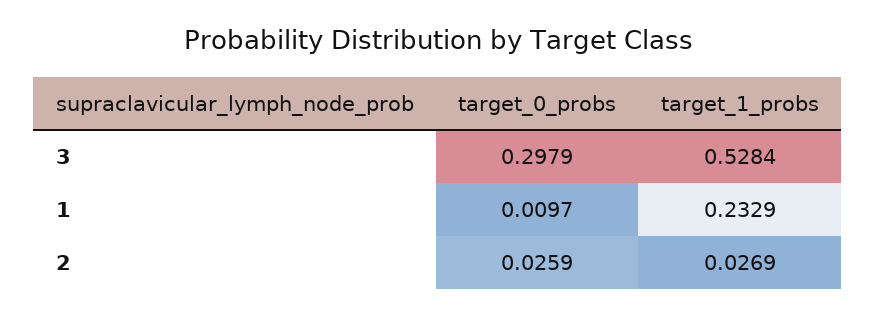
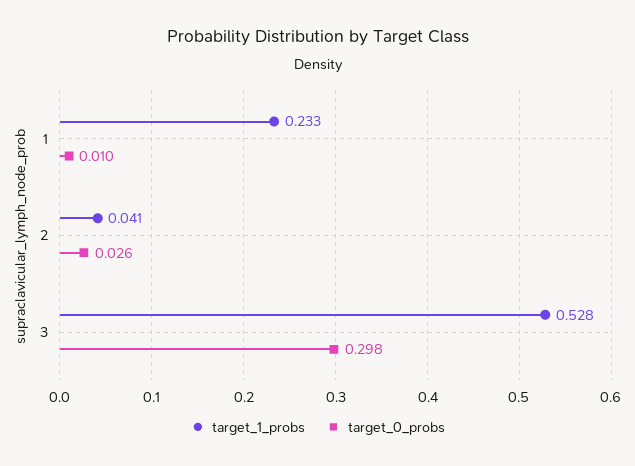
target_1_probs, 2: 0.0269 -> 0.041

